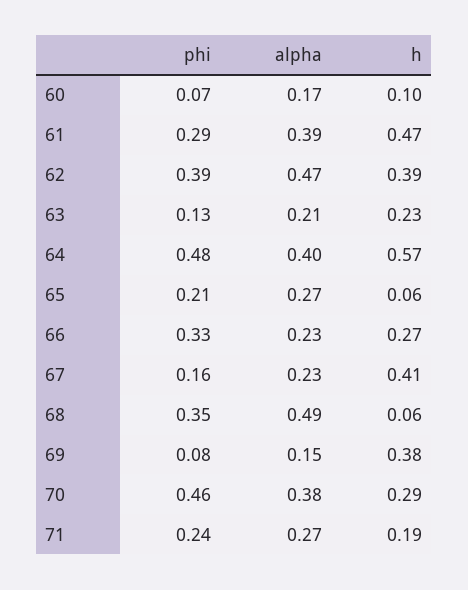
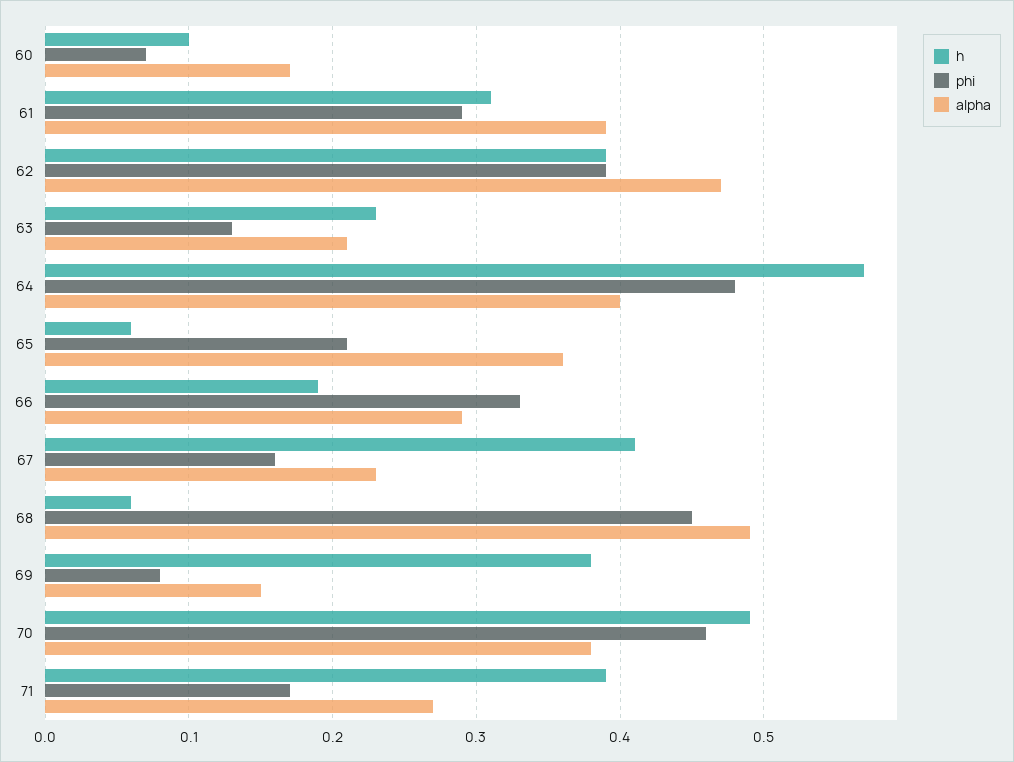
h, 61: 0.47 -> 0.31
alpha, 65: 0.27 -> 0.36
alpha, 66: 0.23 -> 0.29
h, 66: 0.27 -> 0.19
phi, 68: 0.35 -> 0.45
h, 70: 0.29 -> 0.49
phi, 71: 0.24 -> 0.17
h, 71: 0.19 -> 0.39

